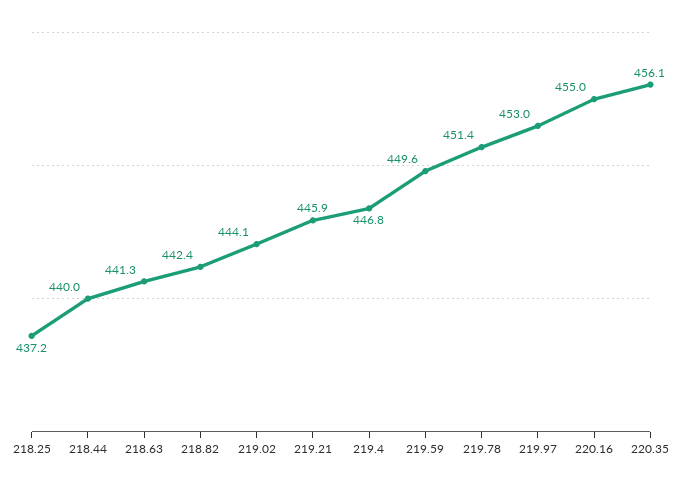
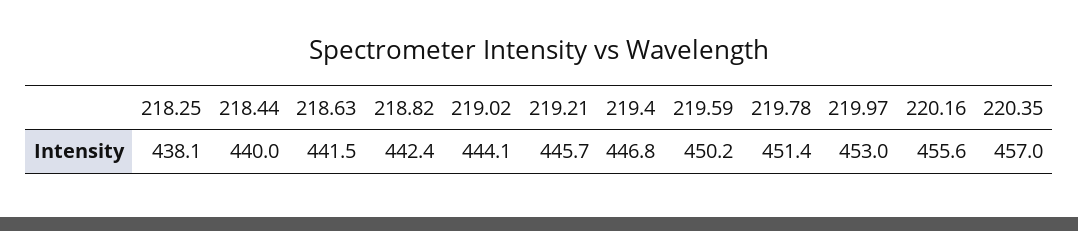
218.25: 437.2 -> 438.1
218.63: 441.3 -> 441.5
219.21: 445.9 -> 445.7
219.59: 449.6 -> 450.2
220.16: 455 -> 455.6
220.35: 456.1 -> 457

